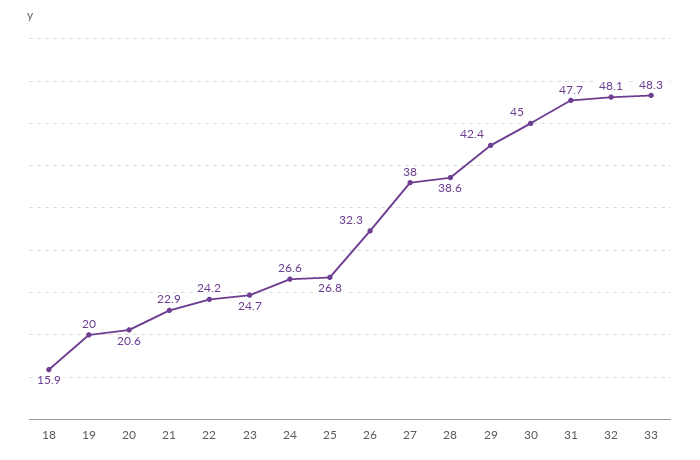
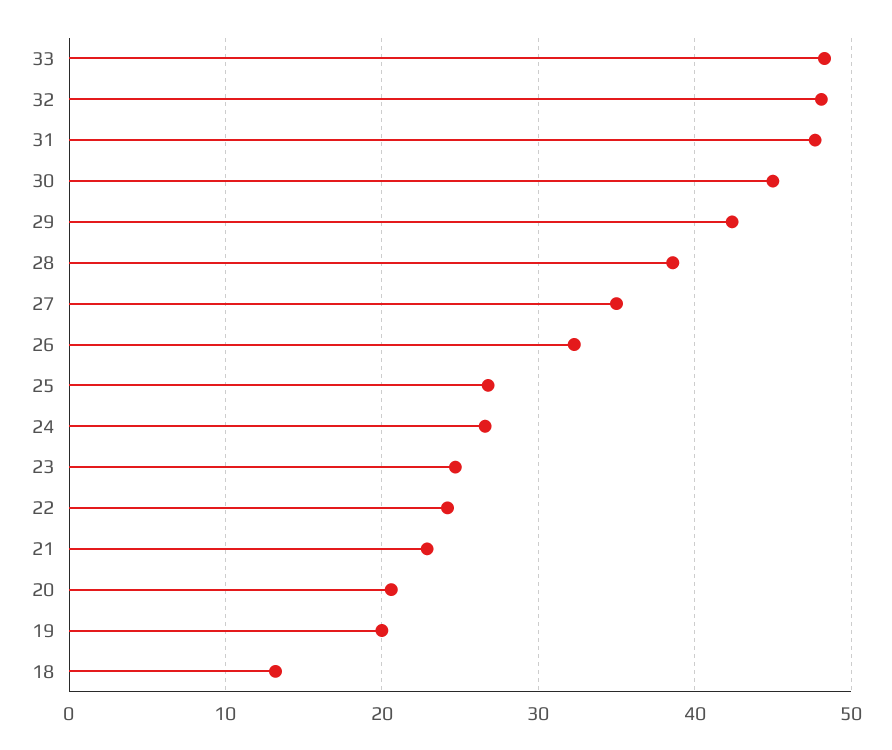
18: 15.9 -> 13
27: 38 -> 35

